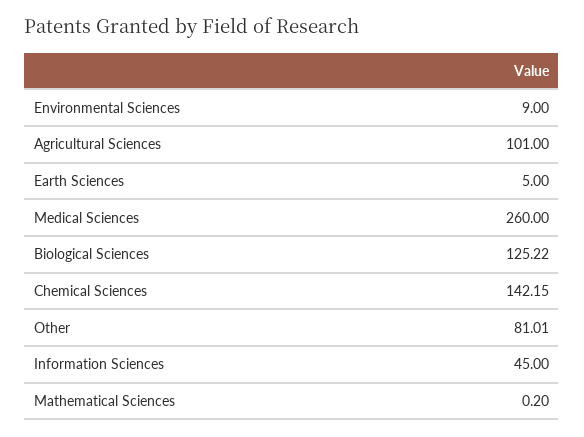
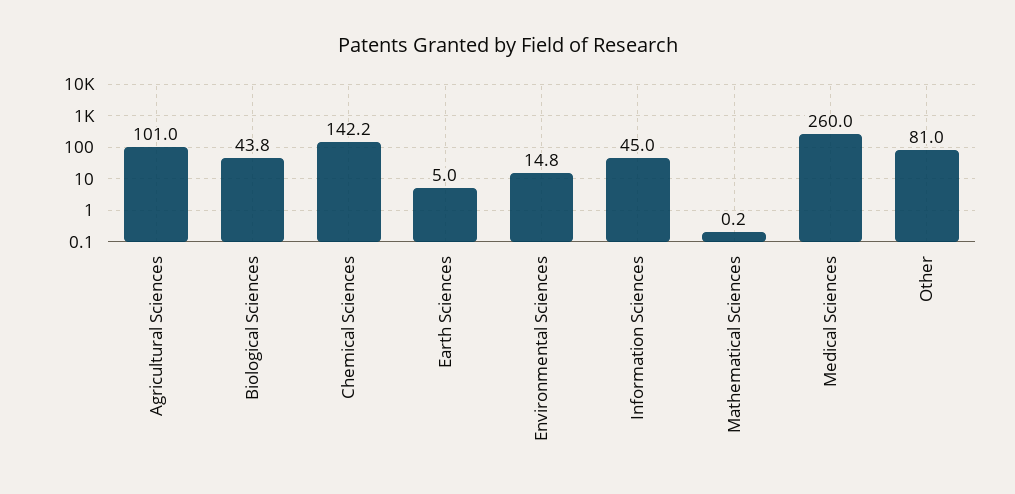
Environmental Sciences: 9 -> 14.8
Biological Sciences: 125.22 -> 43.8

